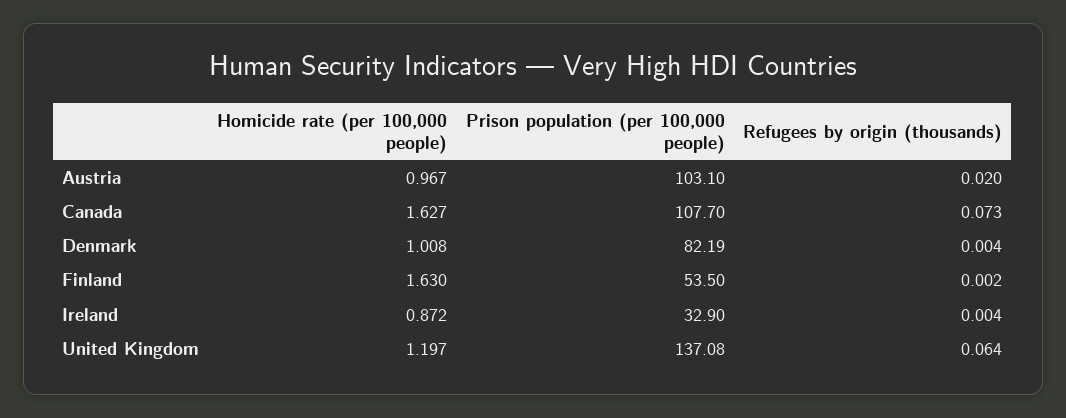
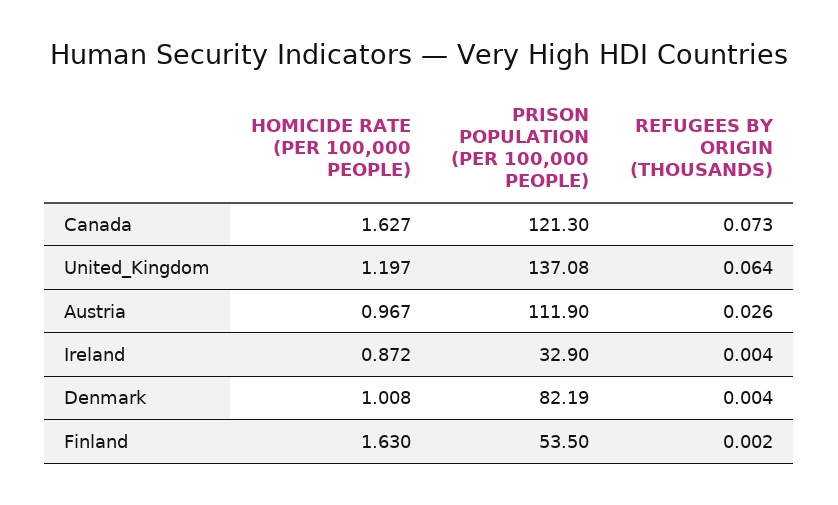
Prison population (per 100,000 people), Austria: 103.1 -> 111.9
Refugees by origin (thousands), Austria: 0.02 -> 0.026
Prison population (per 100,000 people), Canada: 107.7 -> 121.3

